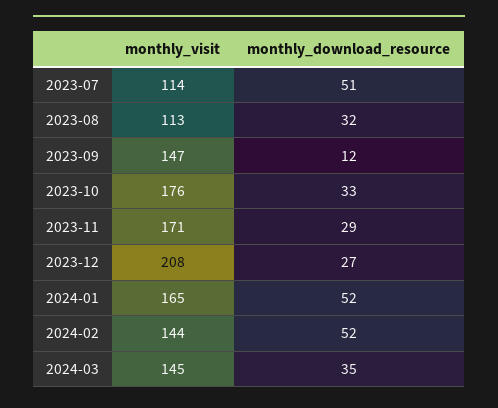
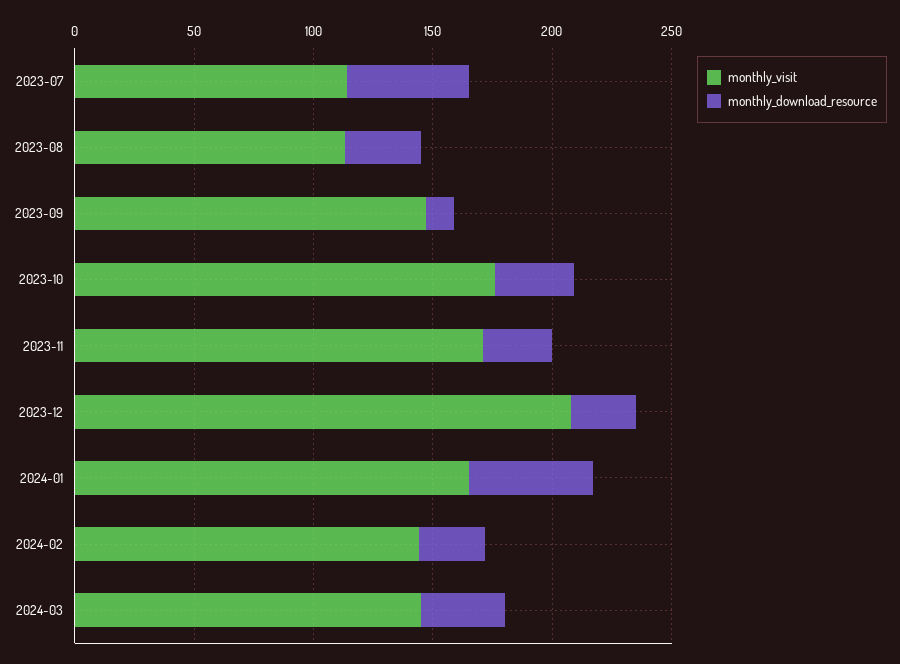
monthly_download_resource, 2024-02: 52 -> 30

